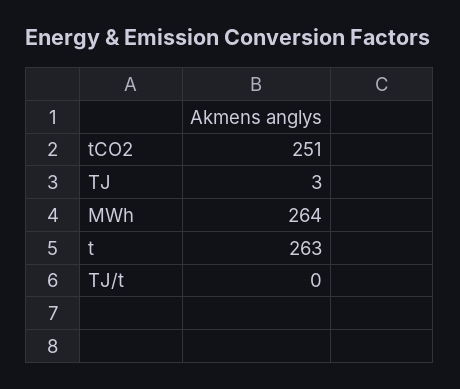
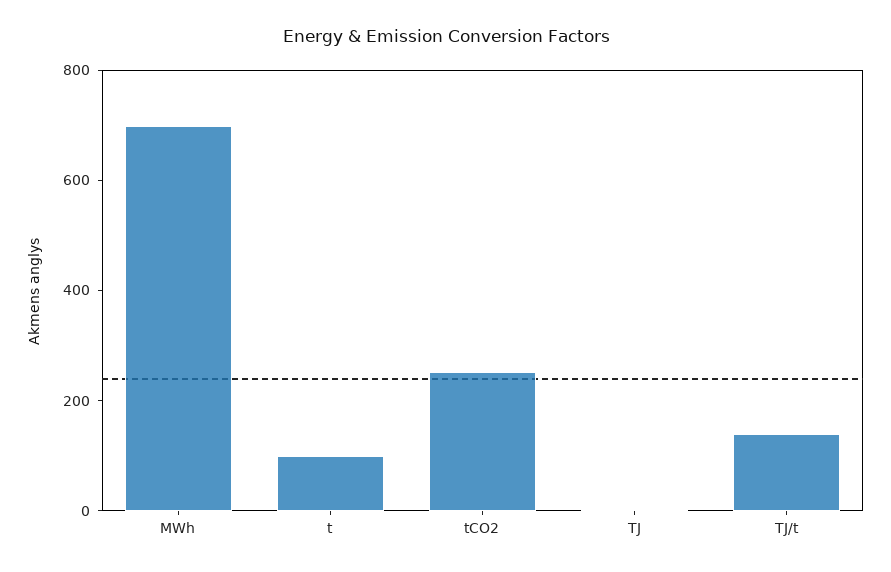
MWh: 264 -> 700
t: 263 -> 100
TJ/t: 0 -> 150

